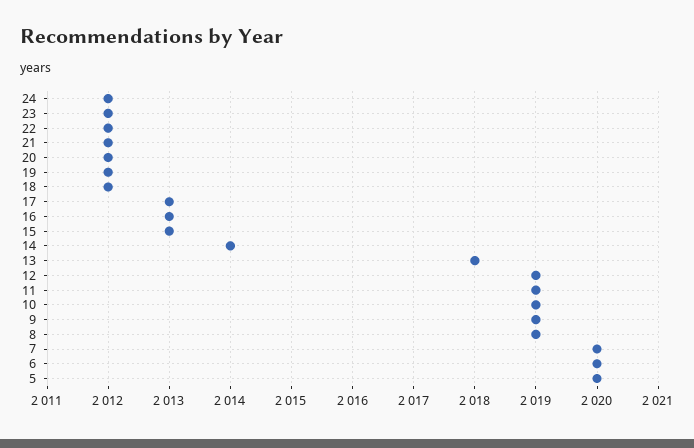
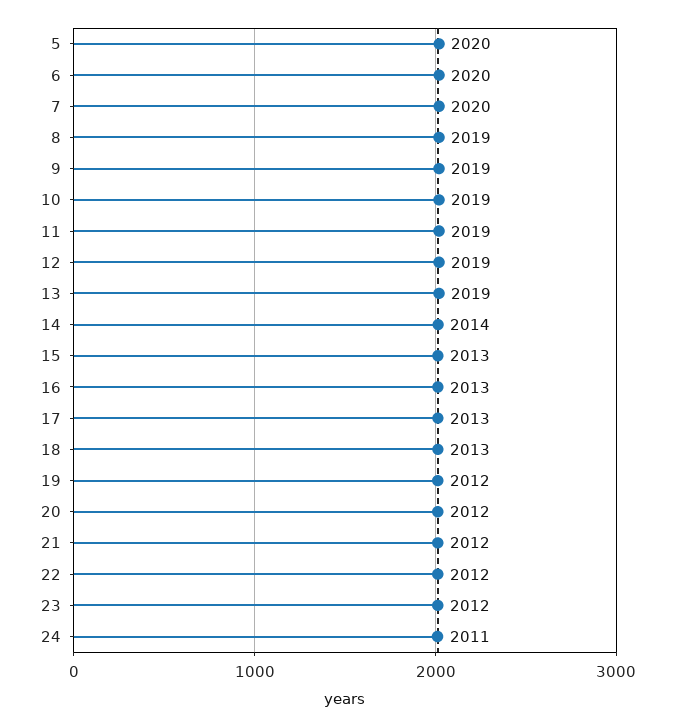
24: 2012 -> 2011
18: 2012 -> 2013
13: 2018 -> 2019

